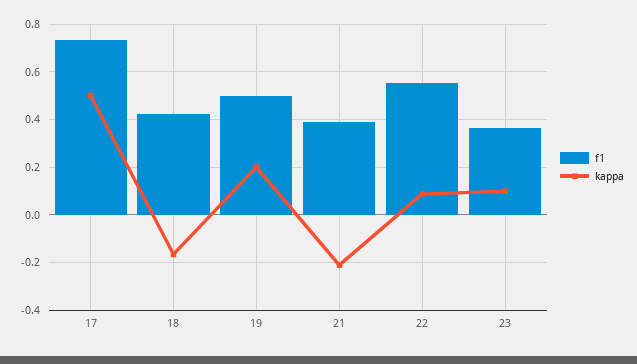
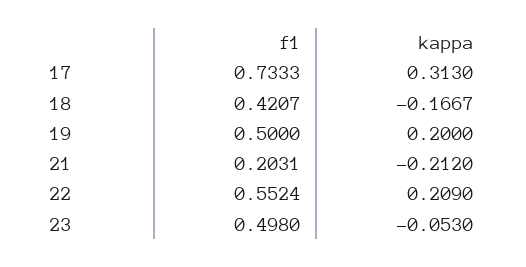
kappa, 17: 0.5 -> 0.313
f1, 21: 0.4 -> 0.2031
kappa, 22: 0.1 -> 0.209
f1, 23: 0.35 -> 0.498
kappa, 23: 0.1 -> -0.053

